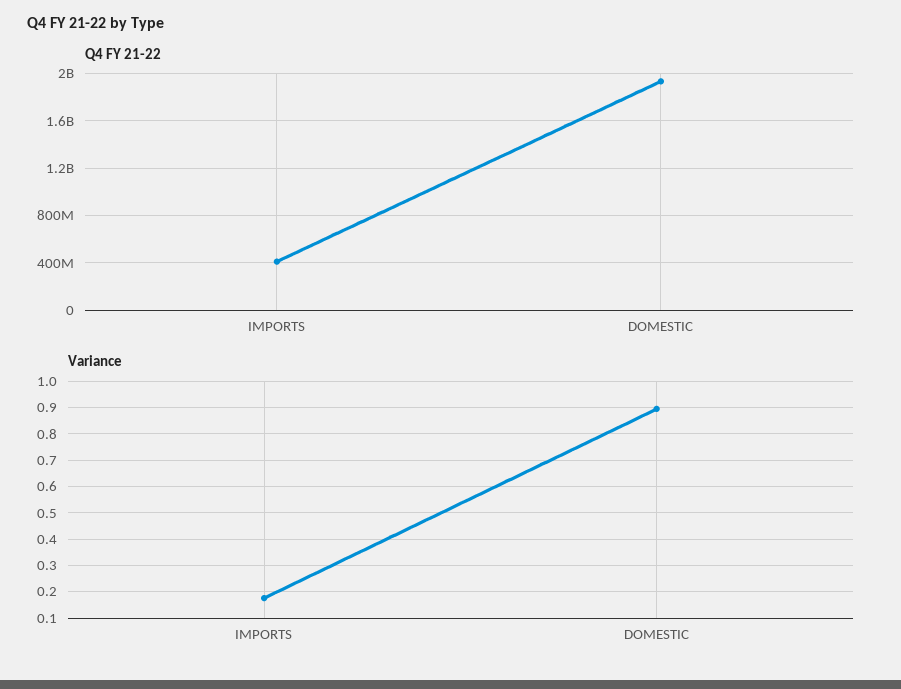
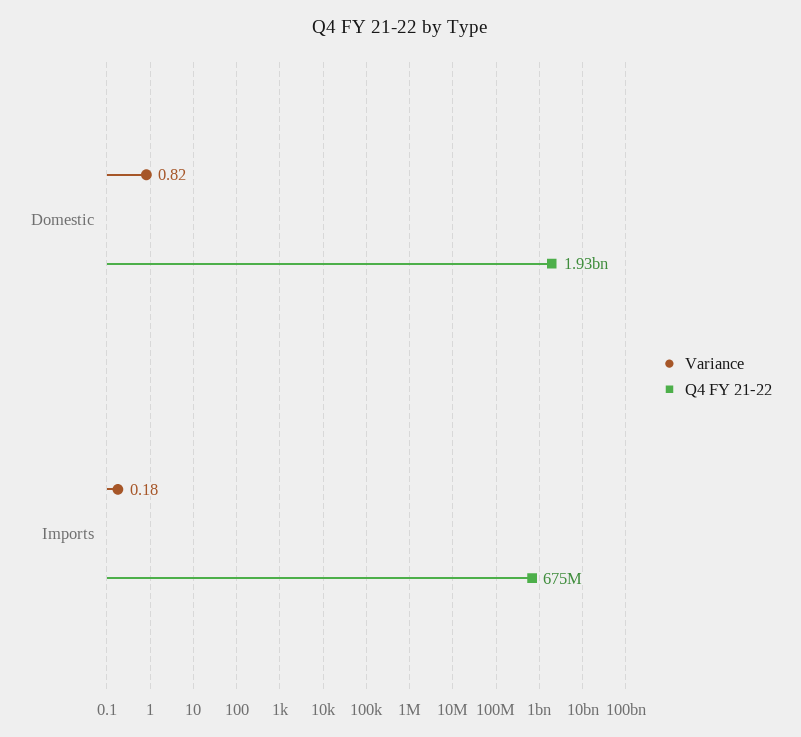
Q4 FY 21-22, IMPORTS: 400000000 -> 675000000
Variance, DOMESTIC: 0.9 -> 0.82

